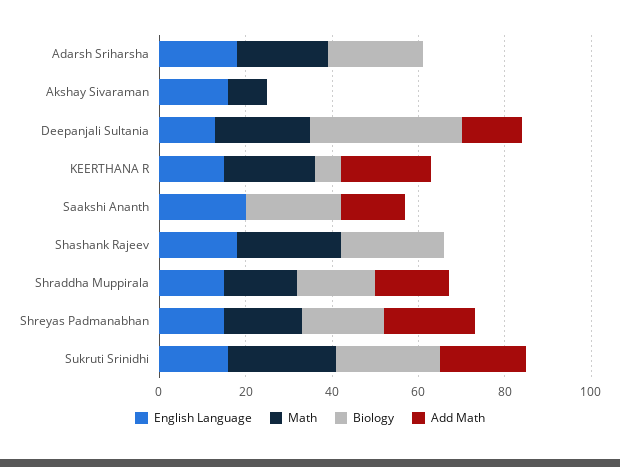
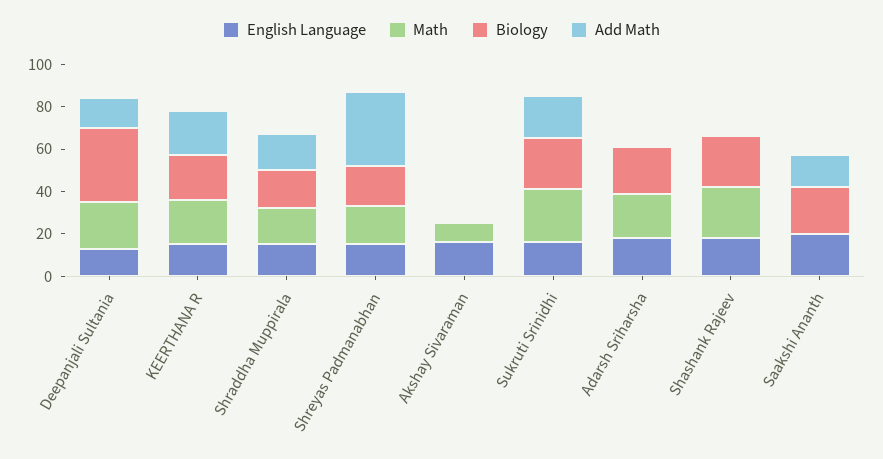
Biology, KEERTHANA R: 5 -> 20
Add Math, Shreyas Padmanabhan: 20 -> 35

